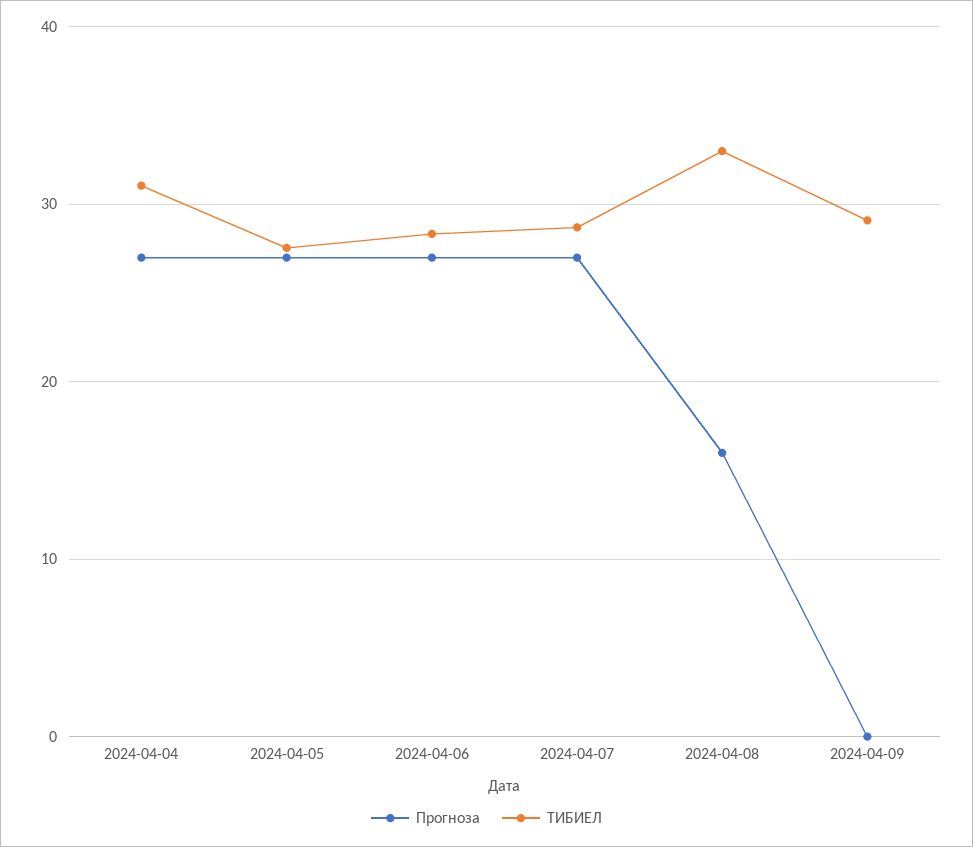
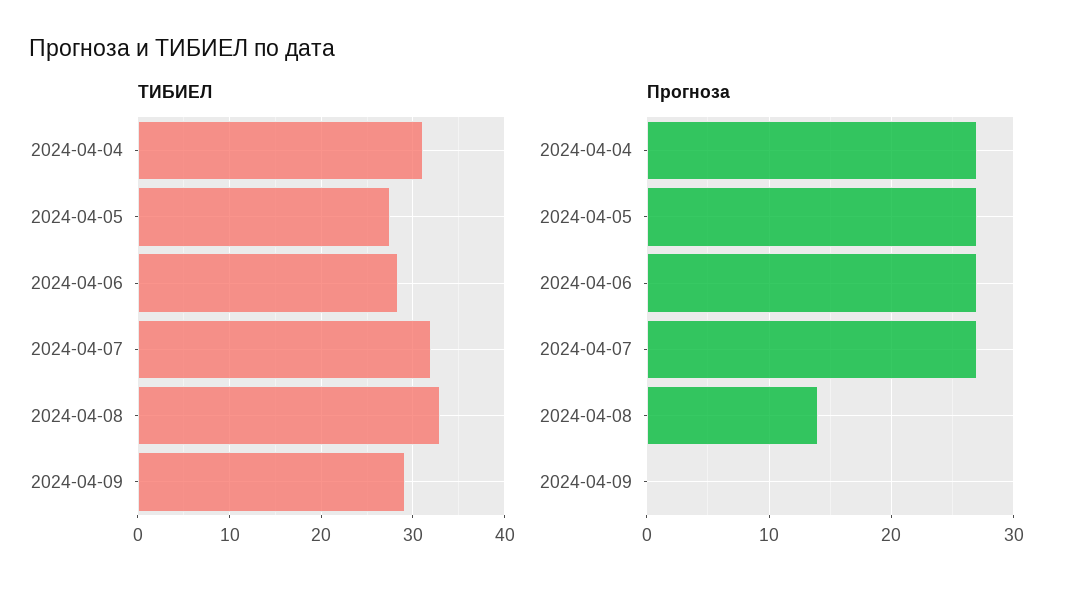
ТИБИЕЛ, 2024-04-07: 29 -> 32
Прогноза, 2024-04-08: 16 -> 14

